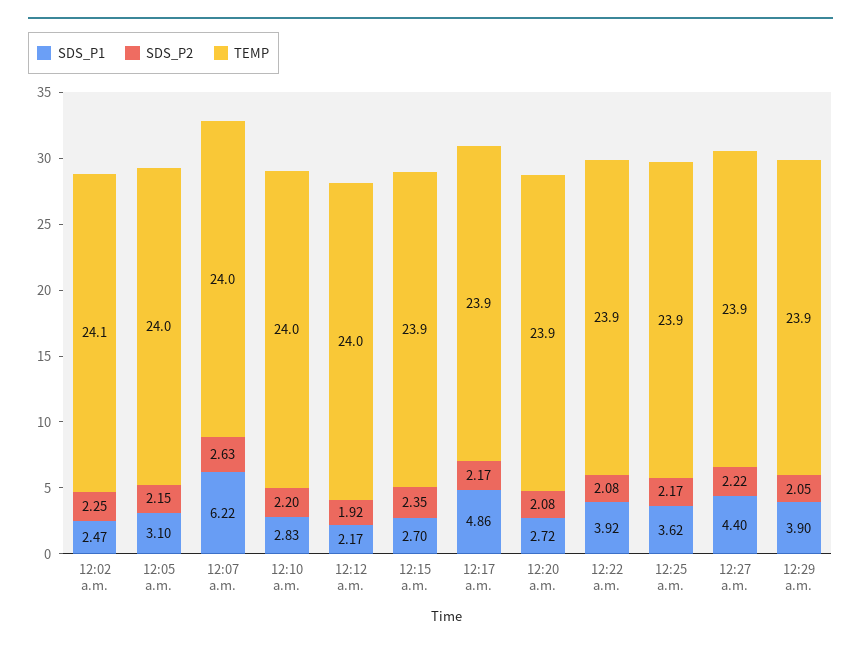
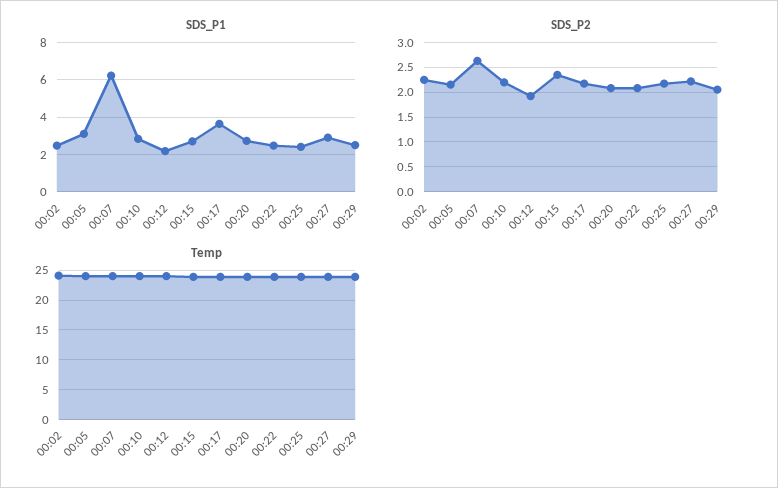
SDS_P1, 12:17 a.m.: 4.86 -> 3.5
SDS_P1, 12:22 a.m.: 3.92 -> 2.5
SDS_P1, 12:25 a.m.: 3.62 -> 2.5
SDS_P1, 12:27 a.m.: 4.4 -> 3
SDS_P1, 12:29 a.m.: 3.9 -> 2.5

